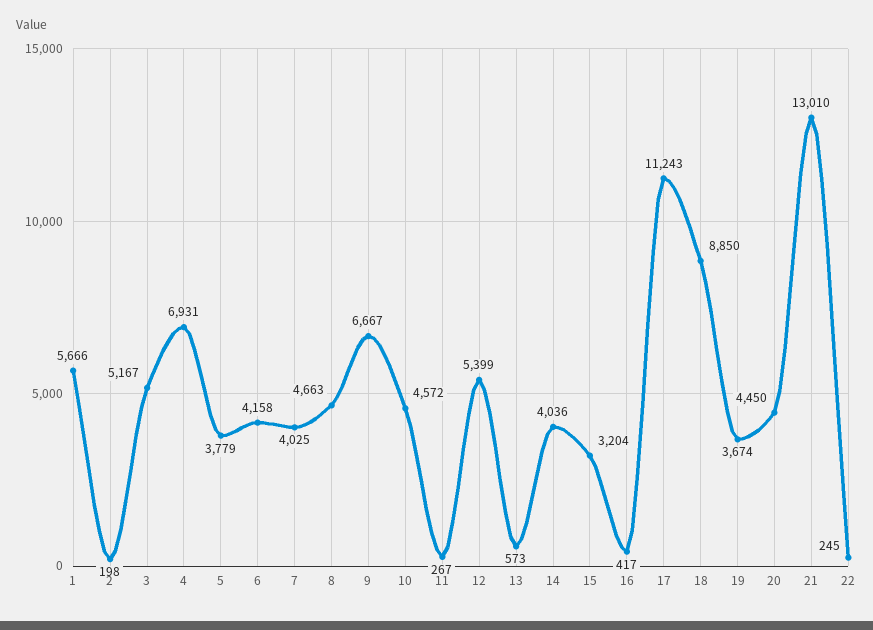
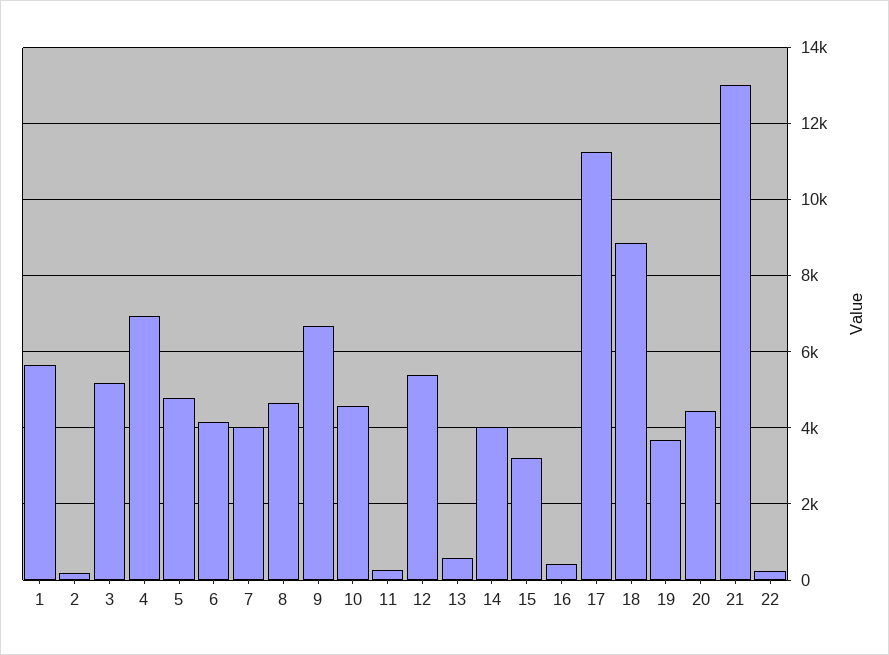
5: 3779 -> 4800

